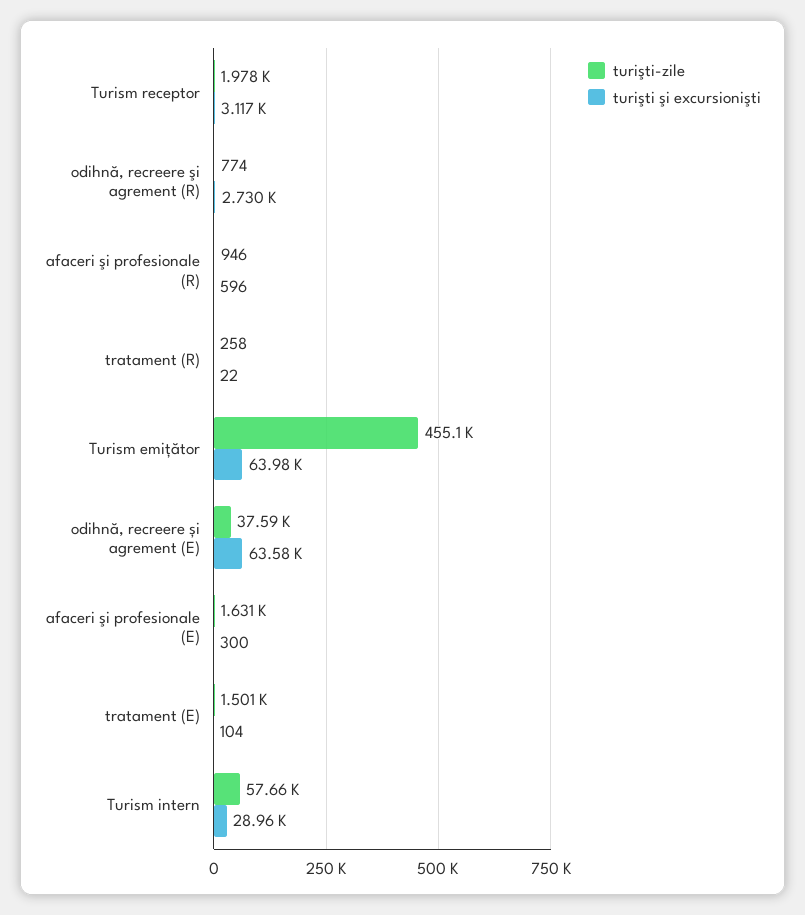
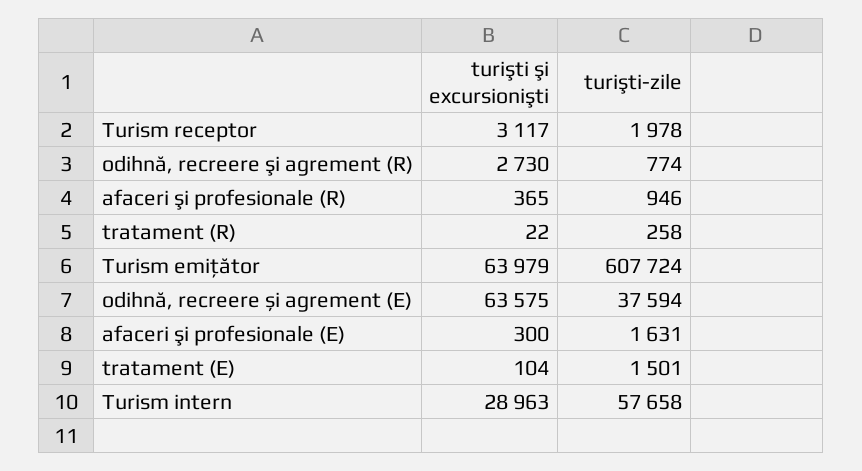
turişti şi excursionişti, afaceri şi profesionale (R): 596 -> 365
turişti-zile, Turism emițător: 455100 -> 607724

